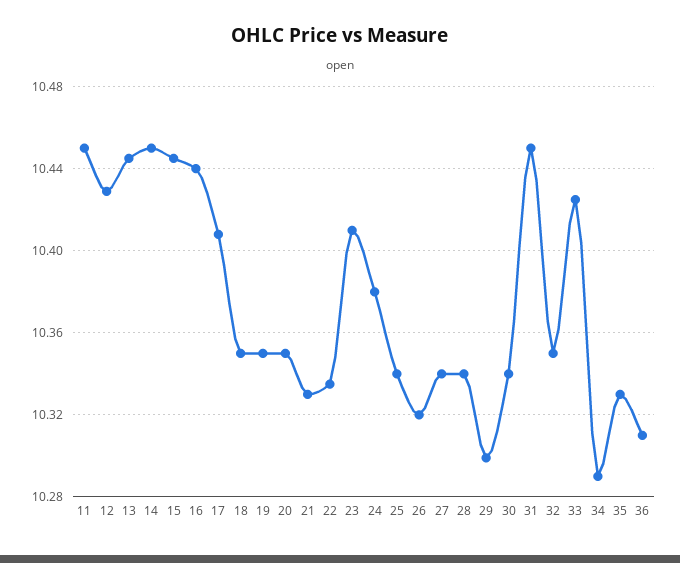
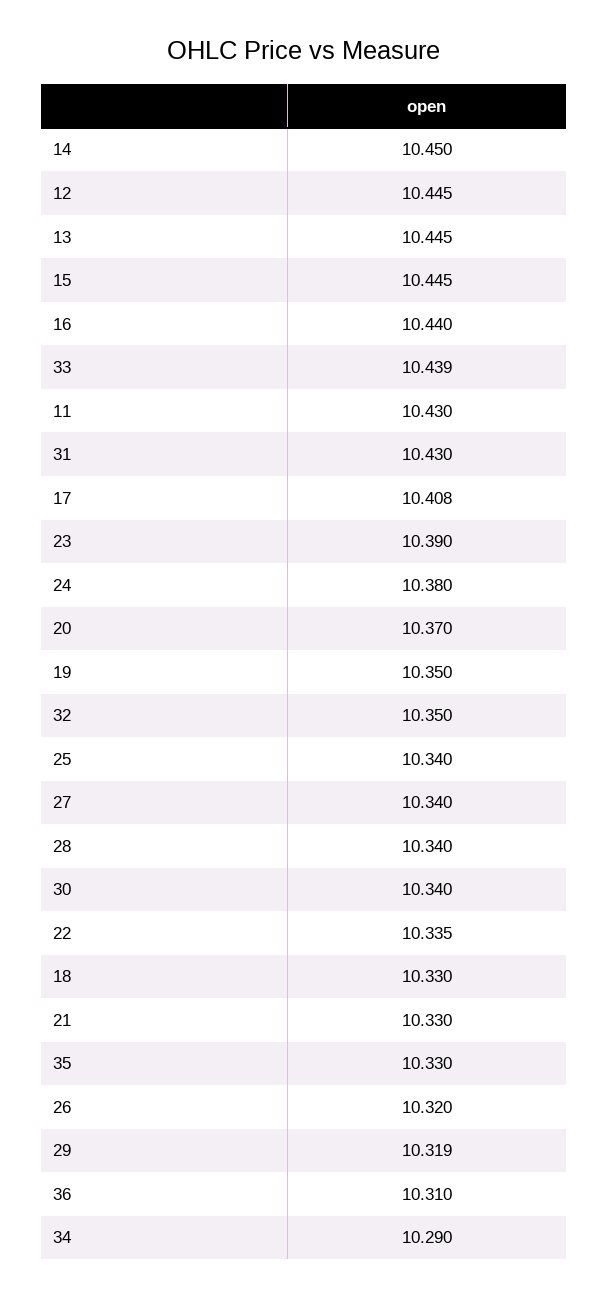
11: 10.45 -> 10.43
12: 10.43 -> 10.445
18: 10.35 -> 10.33
20: 10.35 -> 10.37
23: 10.41 -> 10.39
29: 10.3 -> 10.319
31: 10.45 -> 10.43
33: 10.425 -> 10.439

